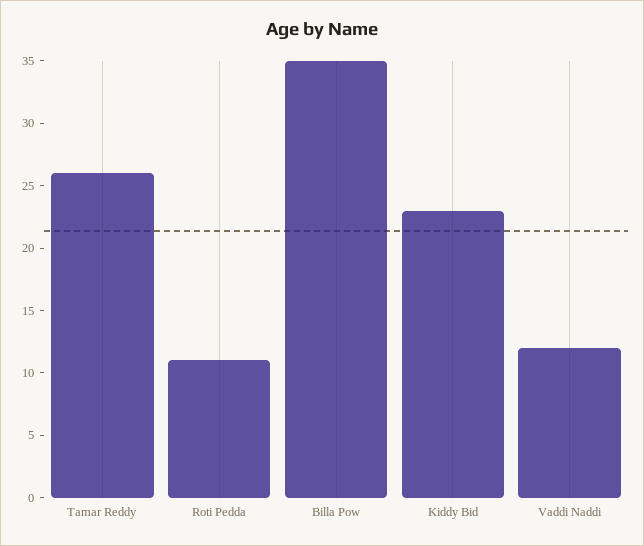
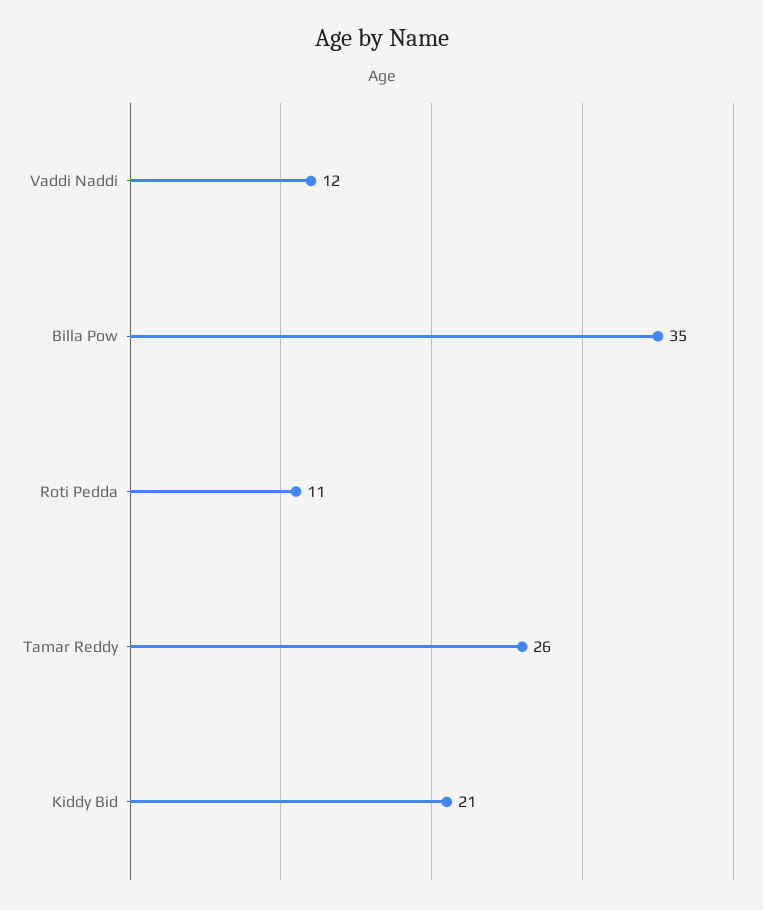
Kiddy Bid: 23 -> 21

